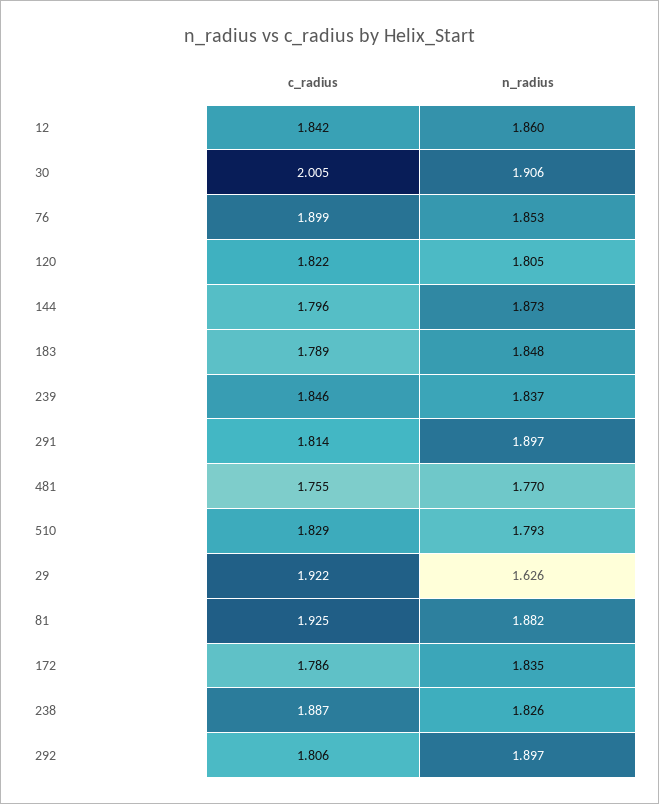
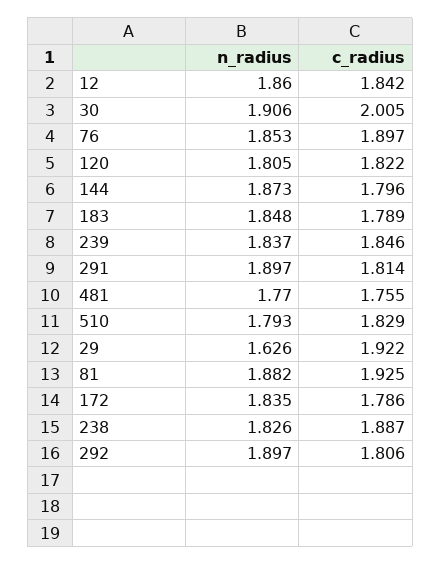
c_radius, 76: 1.899 -> 1.897

